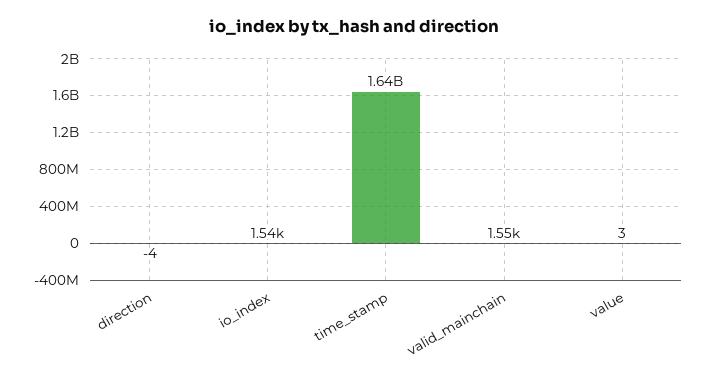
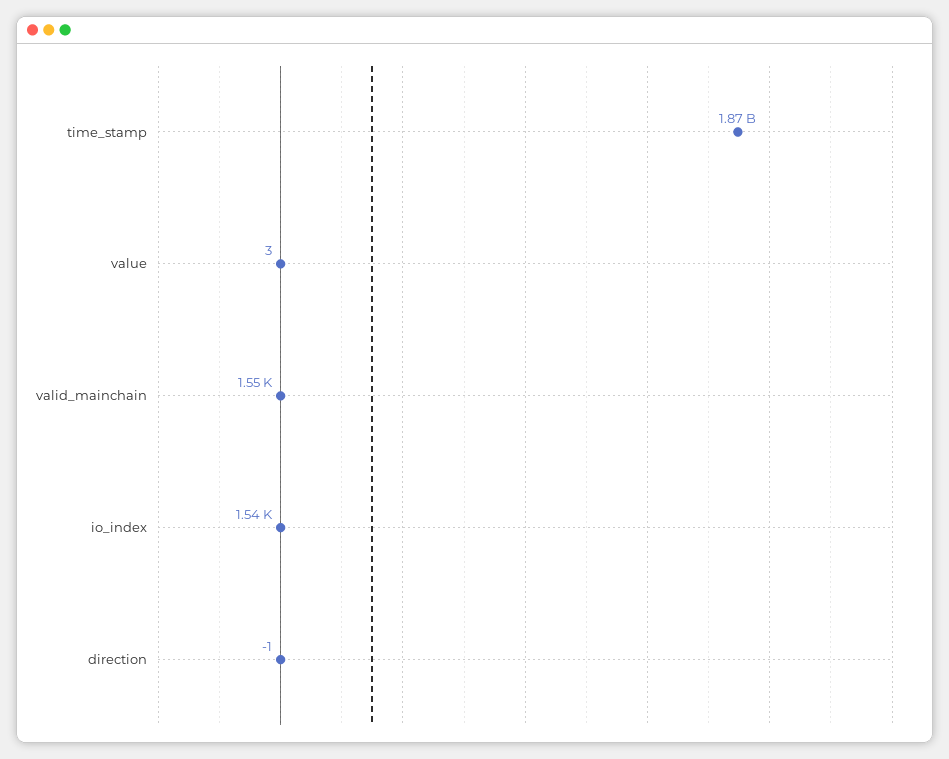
direction: -4 -> -1
time_stamp: 1640000000 -> 1870000000

